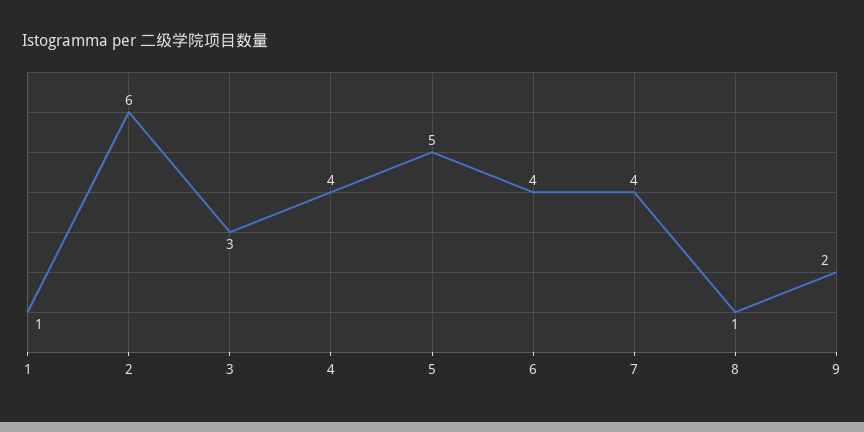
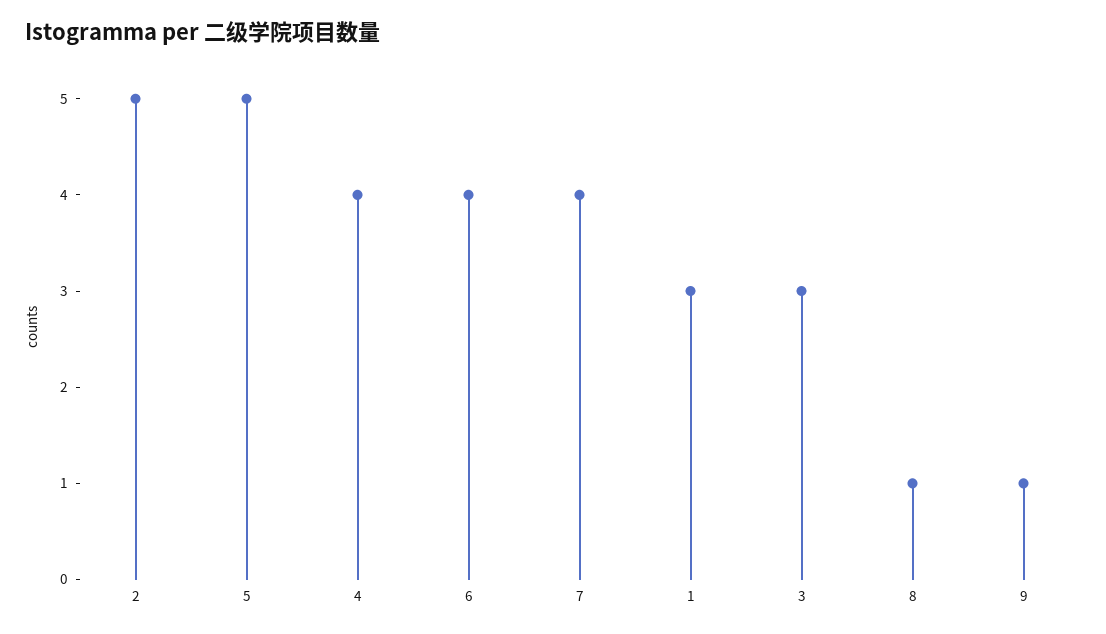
1: 1 -> 3
2: 6 -> 5
9: 2 -> 1

